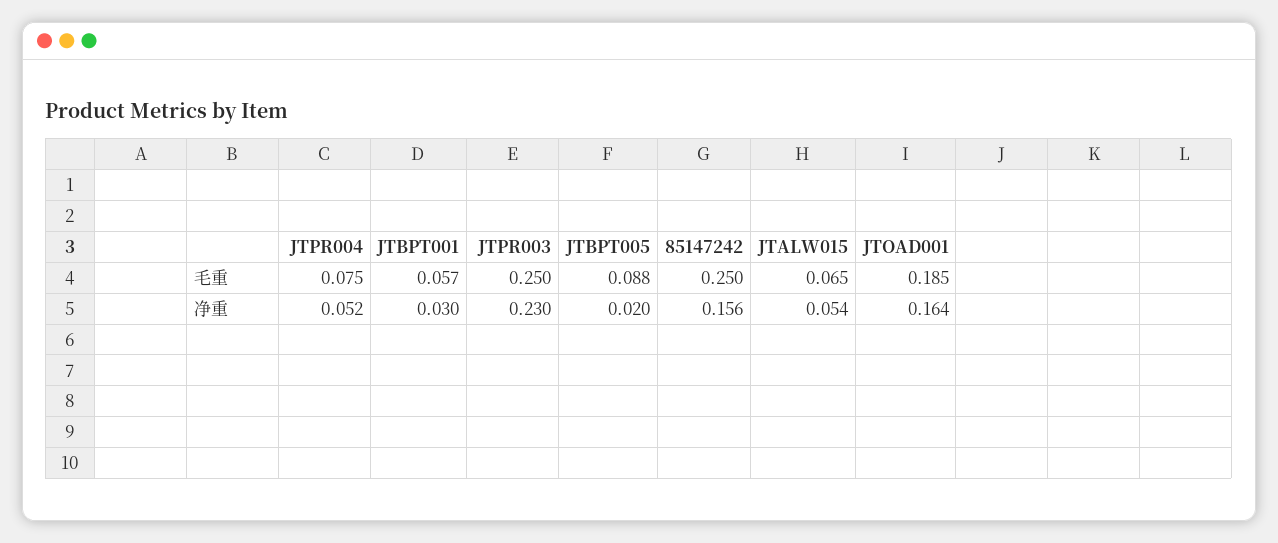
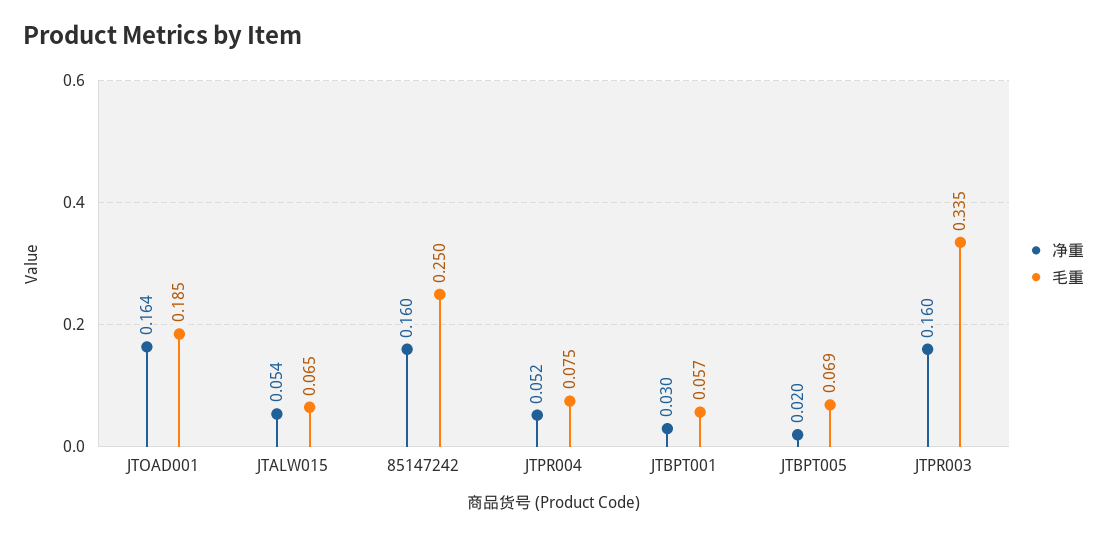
毛重, JTPR003: 0.25 -> 0.335
毛重, JTBPT005: 0.088 -> 0.069
净重, JTPR003: 0.23 -> 0.16
净重, 85147242: 0.156 -> 0.16

